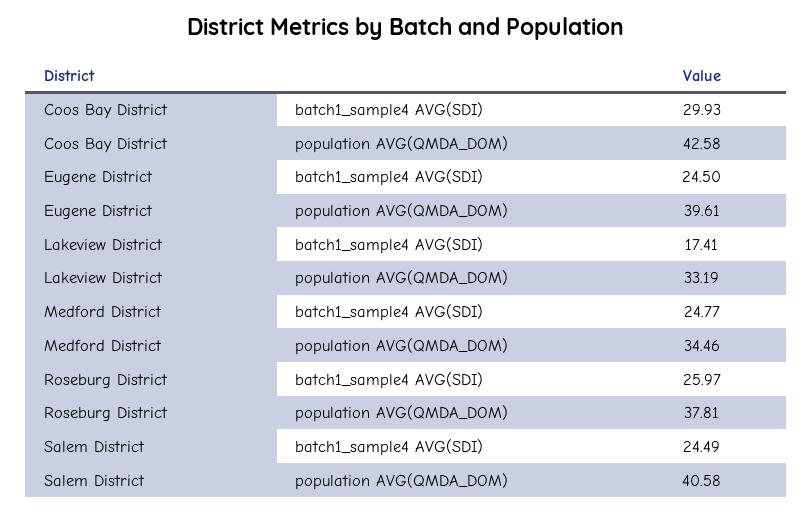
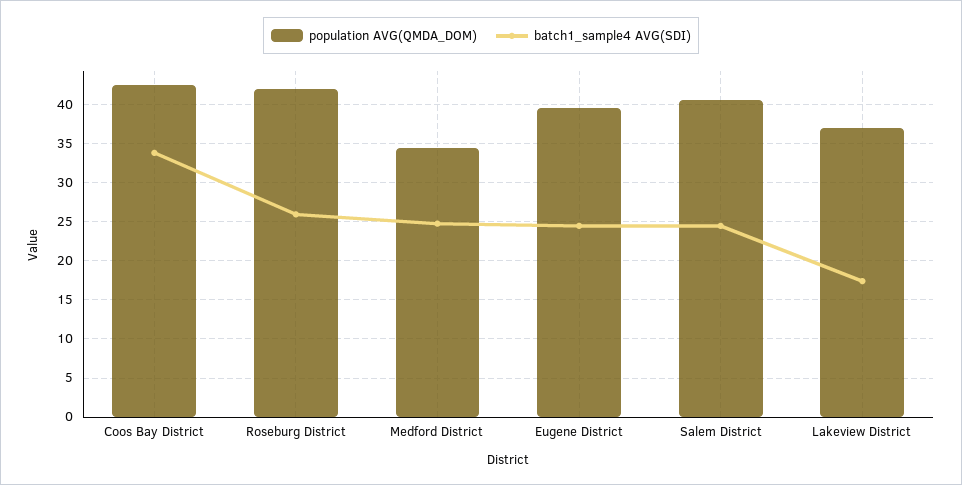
batch1_sample4 AVG(SDI), Coos Bay District: 29.93 -> 34
population AVG(QMDA_DOM), Lakeview District: 33.19 -> 37
population AVG(QMDA_DOM), Roseburg District: 37.81 -> 42

